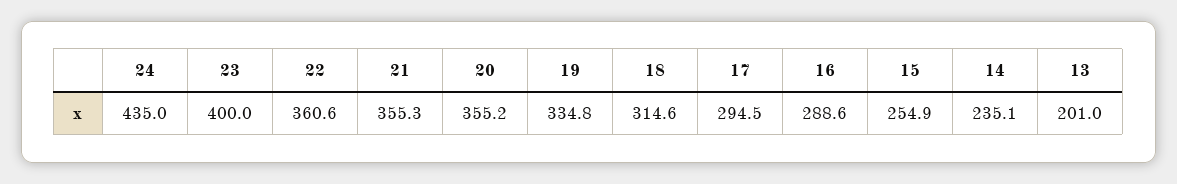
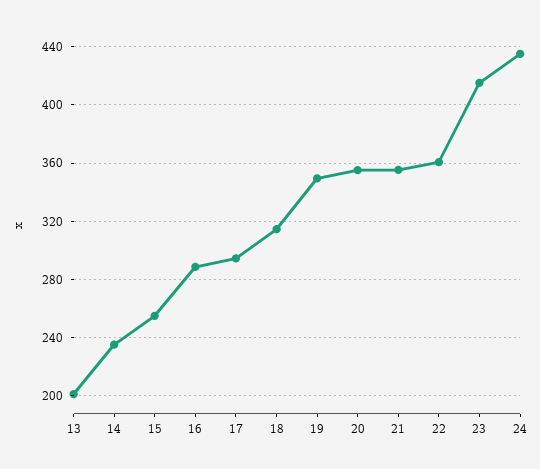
23: 400 -> 415
19: 334.8 -> 350

